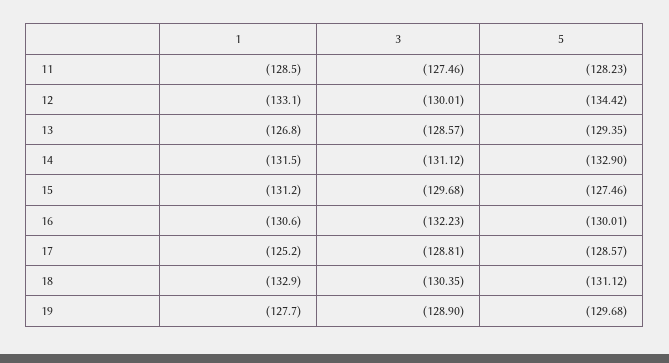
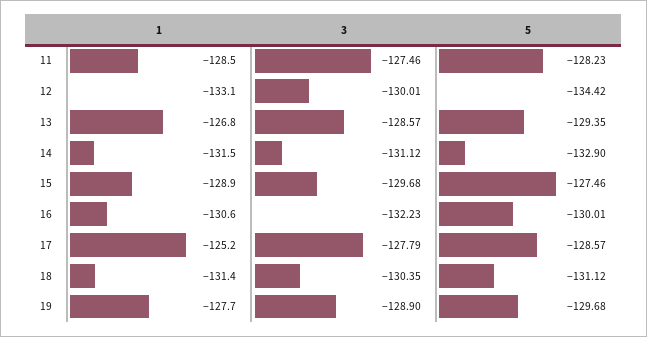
1, 15: -131.2 -> -128.9
3, 17: -128.81 -> -127.79
1, 18: -132.9 -> -131.4

